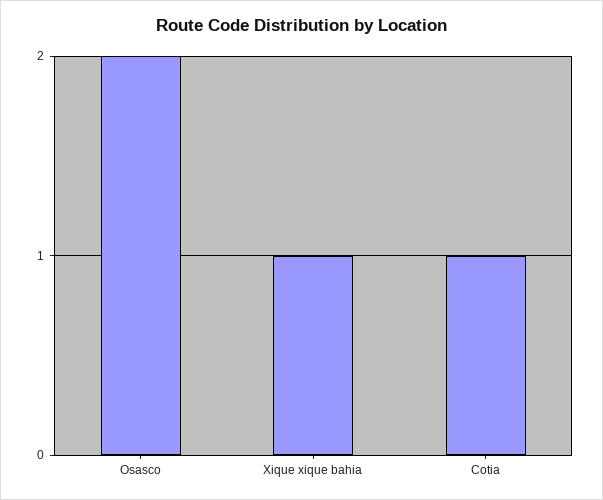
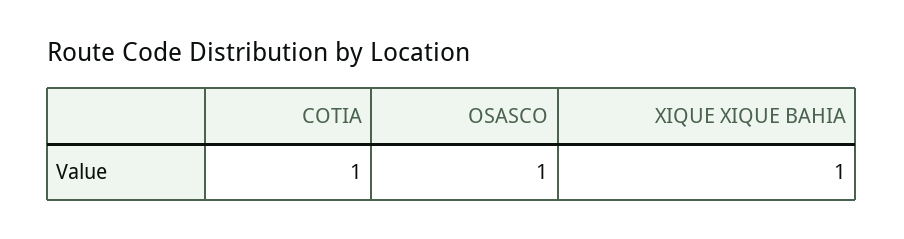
Osasco: 2 -> 1

